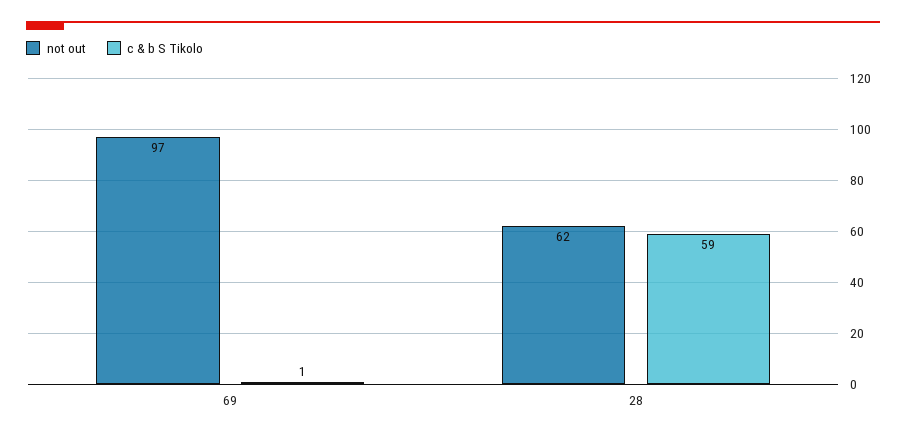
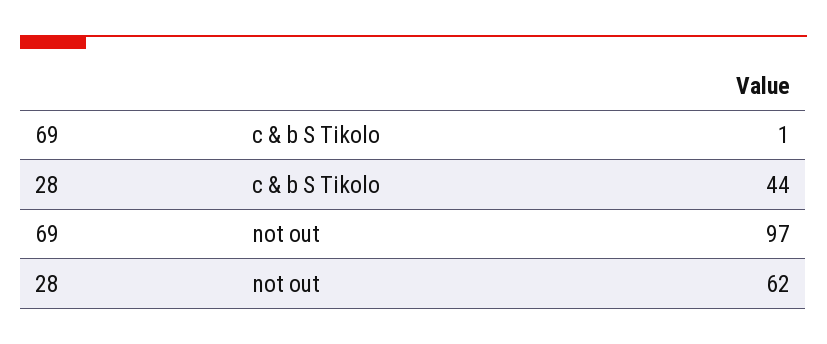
c & b S Tikolo, 28: 59 -> 44

